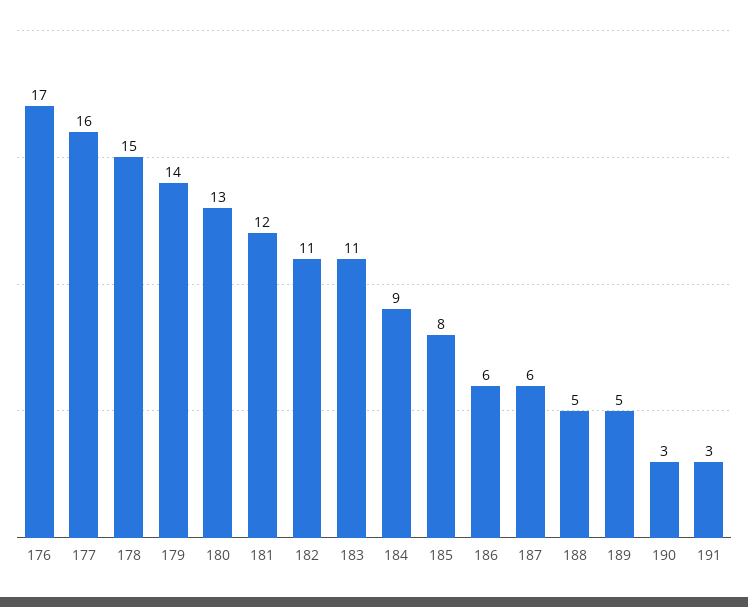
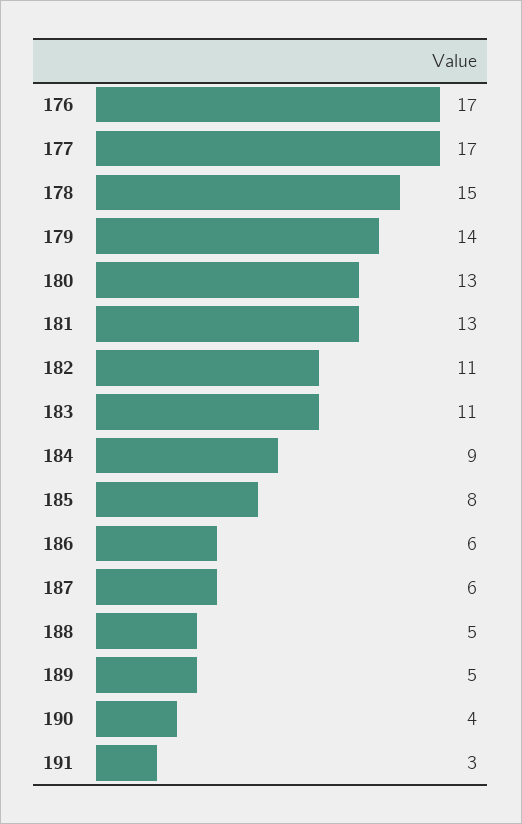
177: 16 -> 17
181: 12 -> 13
190: 3 -> 4

